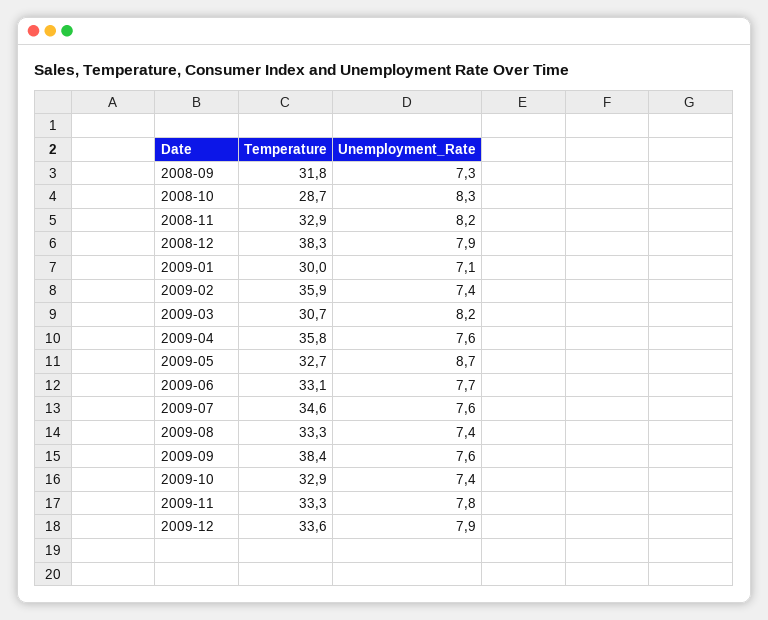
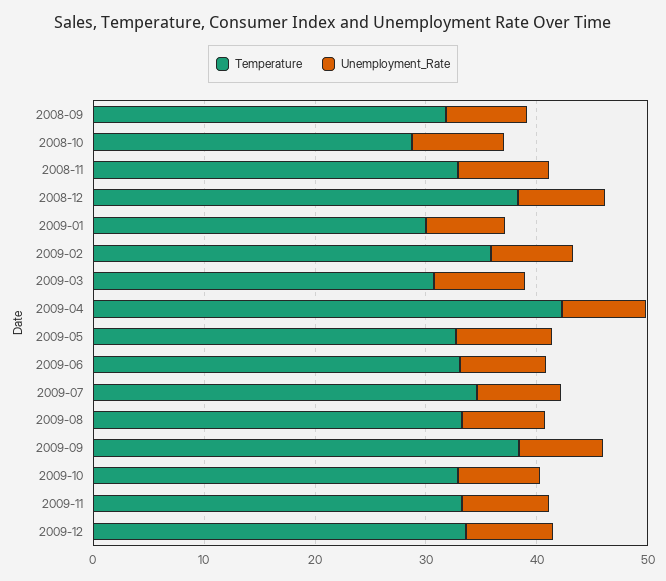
Temperature, 2009-04: 35.8 -> 42

